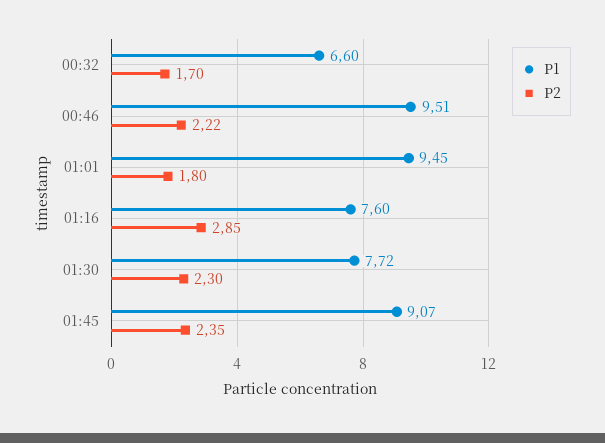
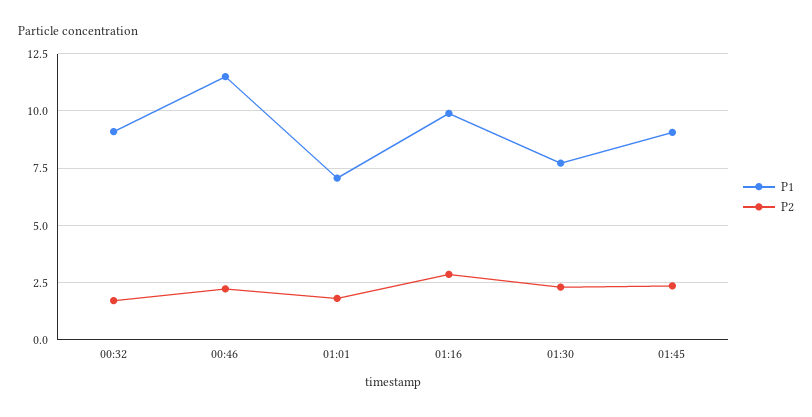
P1, 00:32: 6.6 -> 9
P1, 00:46: 9.51 -> 11.5
P1, 01:01: 9.45 -> 7
P1, 01:16: 7.6 -> 10

